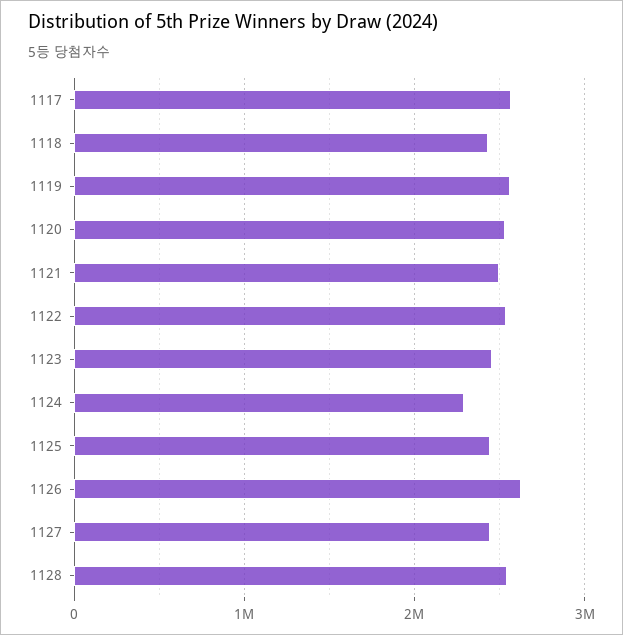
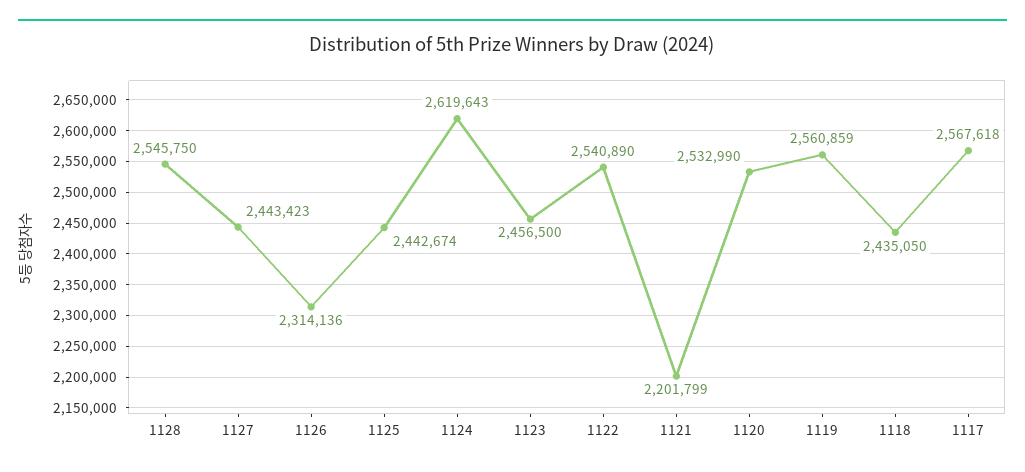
1121: 2500000 -> 2201799
1124: 2300000 -> 2619643
1126: 2600000 -> 2314136

